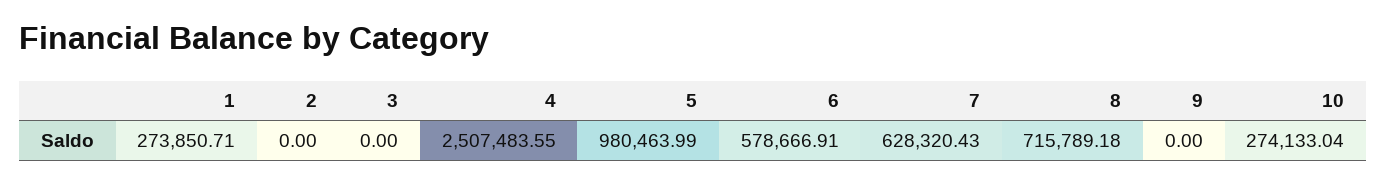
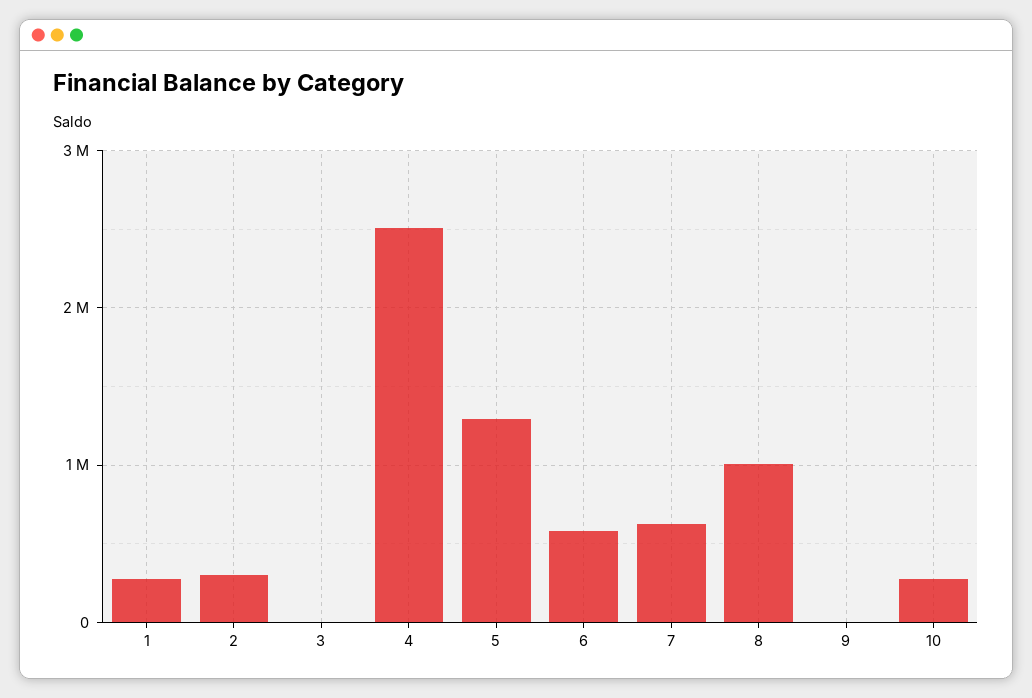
2: 0 -> 300000
5: 980463.99 -> 1300000
8: 715789.18 -> 1000000

